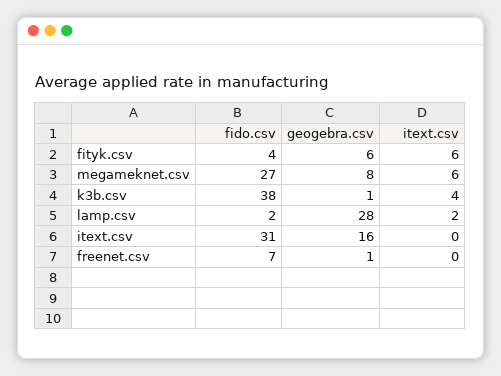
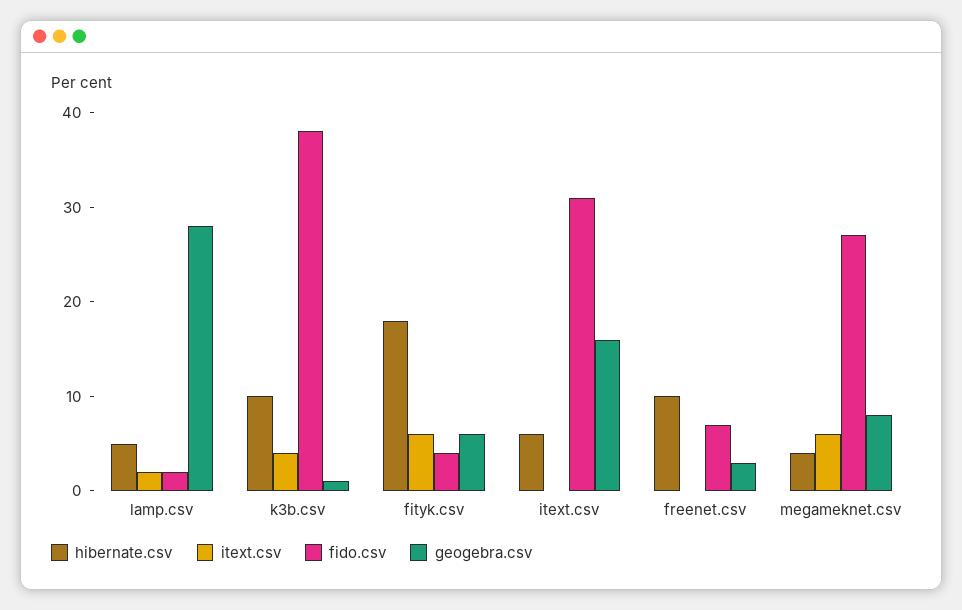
geogebra.csv, freenet.csv: 1 -> 3
hibernate.csv, lamp.csv: none -> 5
hibernate.csv, k3b.csv: none -> 10
hibernate.csv, fityk.csv: none -> 18
hibernate.csv, itext.csv: none -> 6
hibernate.csv, freenet.csv: none -> 10
hibernate.csv, megameknet.csv: none -> 4

